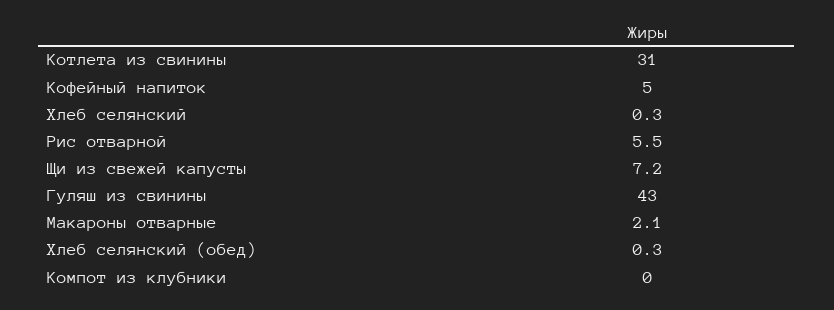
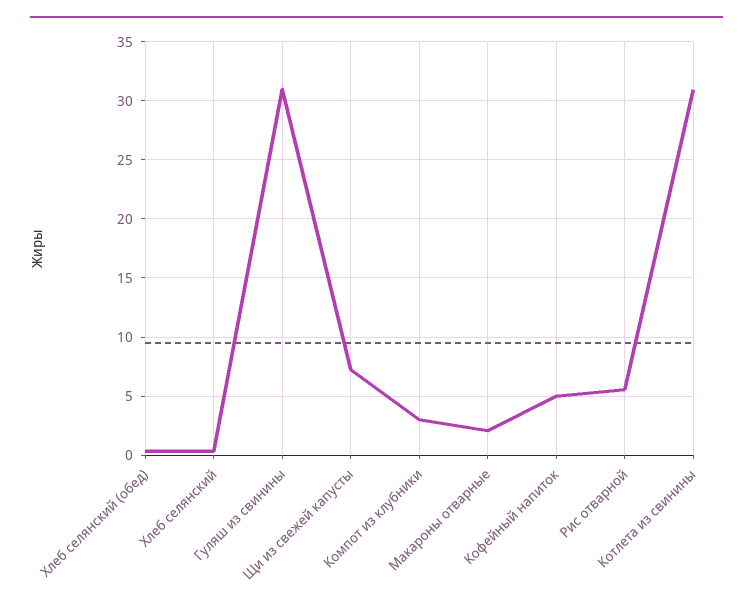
Гуляш из свинины: 43 -> 31
Компот из клубники: 0 -> 3

